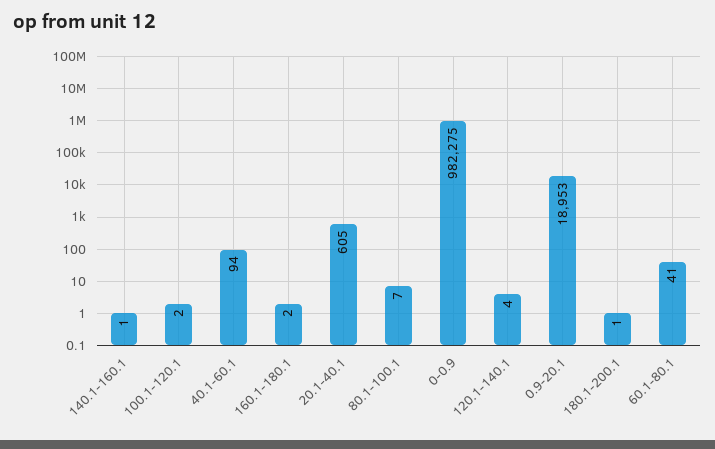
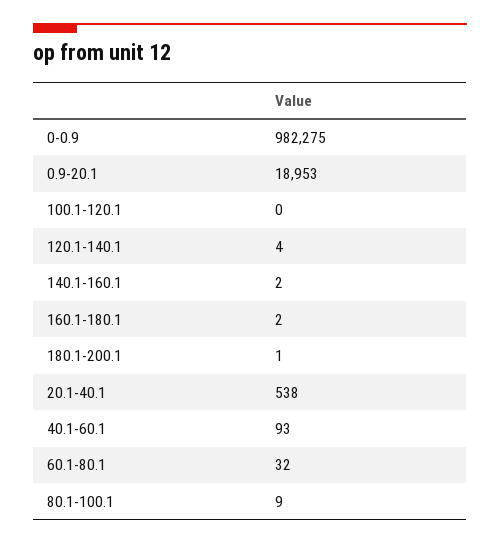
140.1-160.1: 1 -> 2
100.1-120.1: 2 -> 0
40.1-60.1: 94 -> 93
20.1-40.1: 605 -> 538
80.1-100.1: 7 -> 9
60.1-80.1: 41 -> 32

